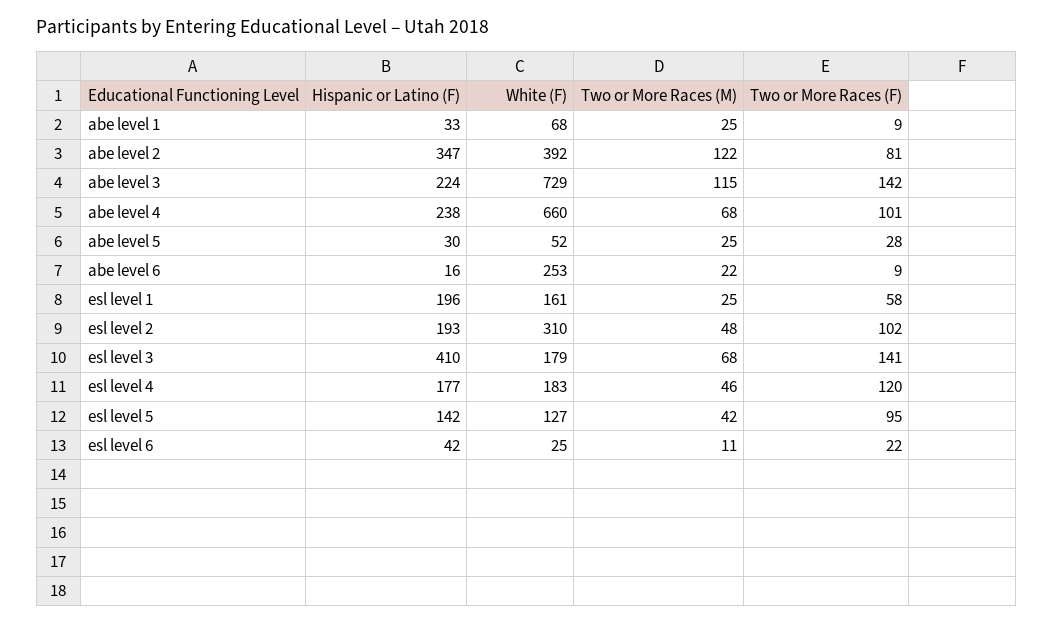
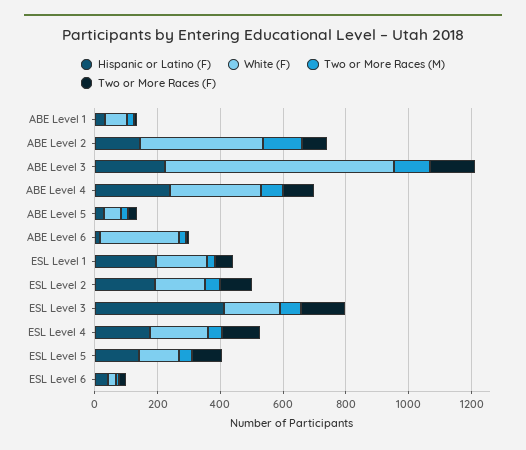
Hispanic or Latino (F), abe level 2: 347 -> 150
White (F), abe level 4: 660 -> 300
White (F), esl level 2: 310 -> 150

